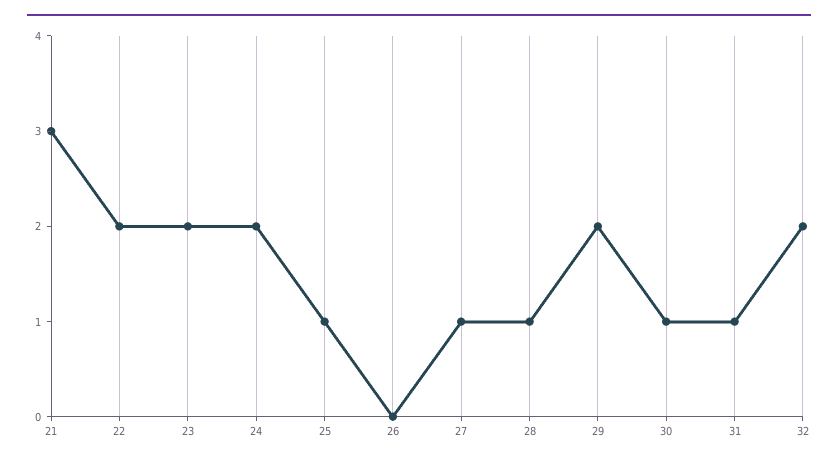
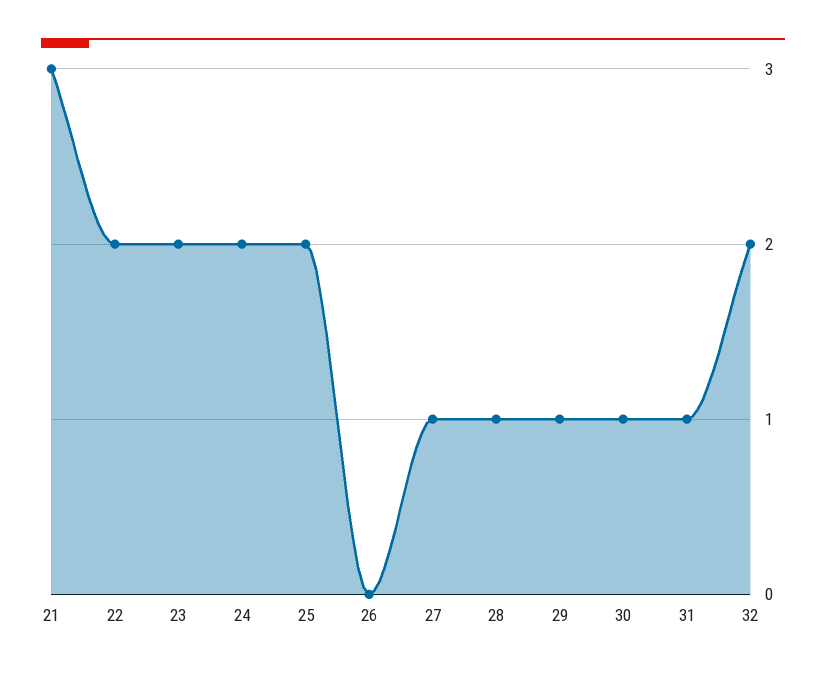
25: 1 -> 2
29: 2 -> 1

